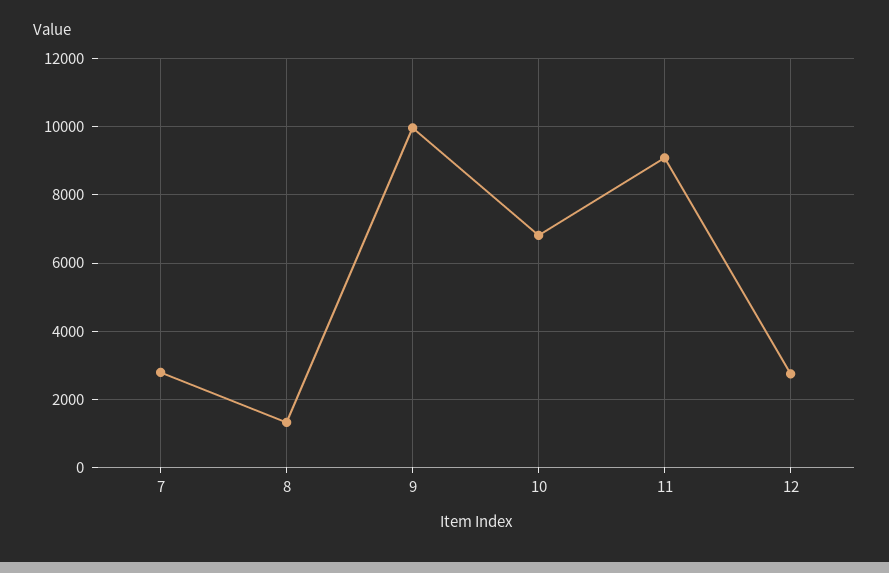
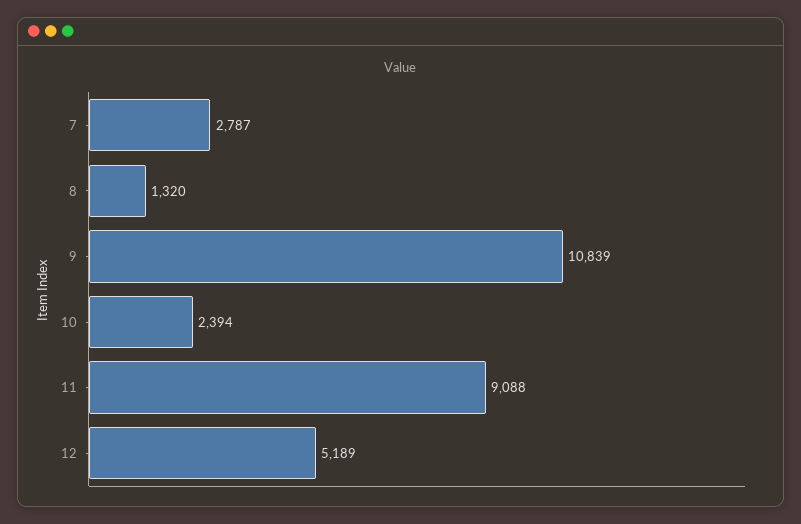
9: 10000 -> 10839
10: 6800 -> 2394
12: 2800 -> 5189

